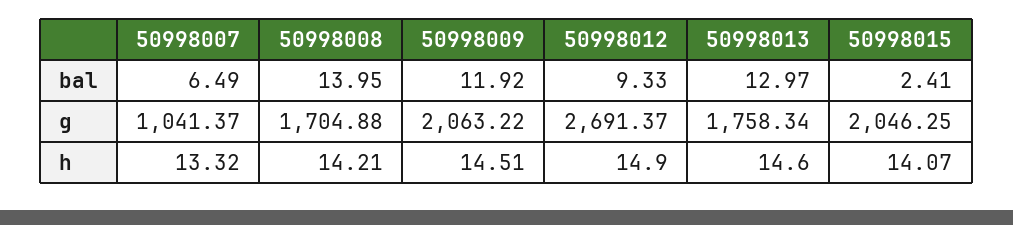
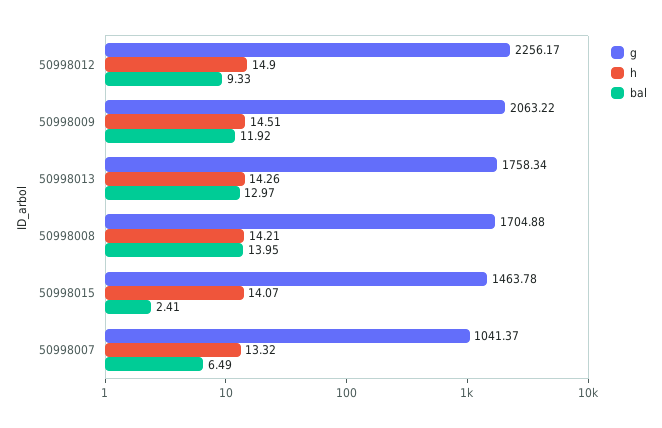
g, 50998012: 2691.37 -> 2256.17
g, 50998015: 2046.25 -> 1463.78
h, 50998013: 14.6 -> 14.26

